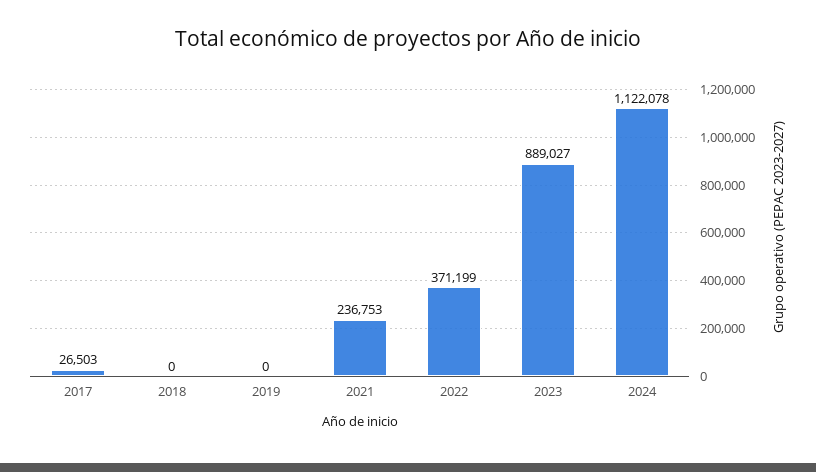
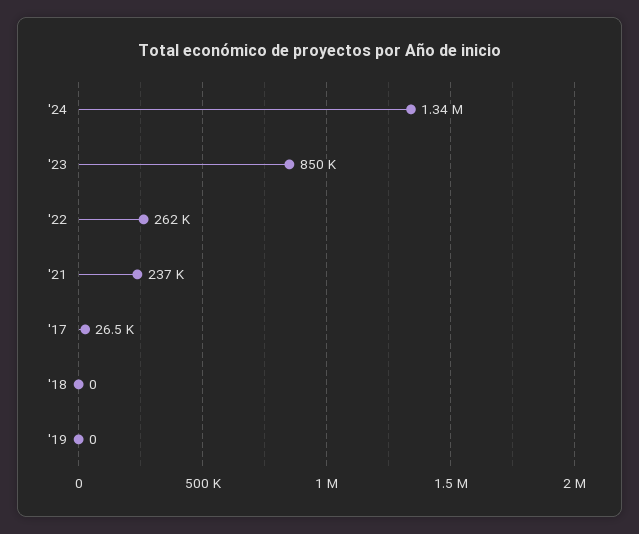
2022: 371199 -> 262000
2023: 889027 -> 850000
2024: 1122078 -> 1340000

